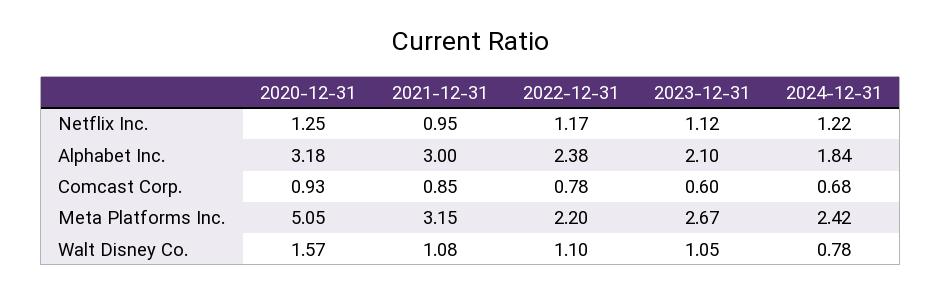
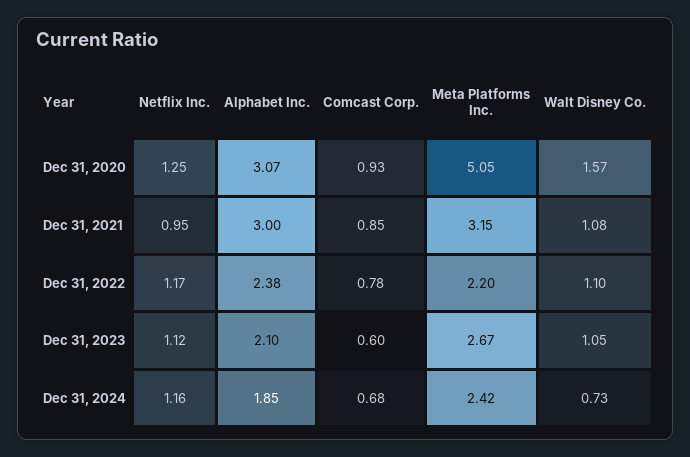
2024-12-31, Netflix Inc.: 1.22 -> 1.16
2020-12-31, Alphabet Inc.: 3.18 -> 3.07
2024-12-31, Alphabet Inc.: 1.84 -> 1.85
2024-12-31, Walt Disney Co.: 0.78 -> 0.73

